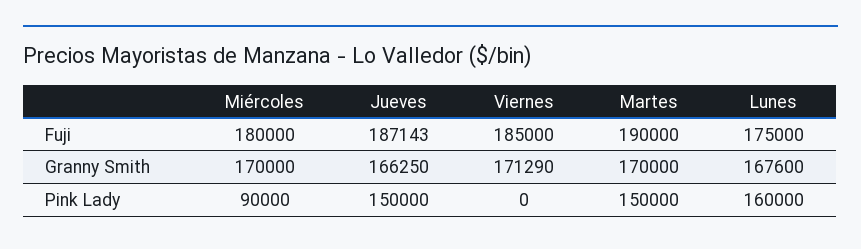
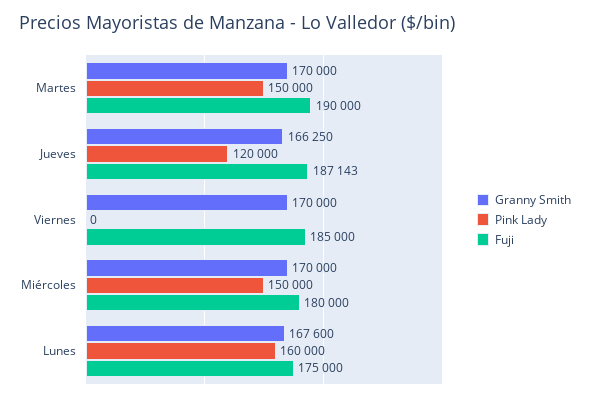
Granny Smith, Viernes: 171290 -> 170000
Pink Lady, Miércoles: 90000 -> 150000
Pink Lady, Jueves: 150000 -> 120000

